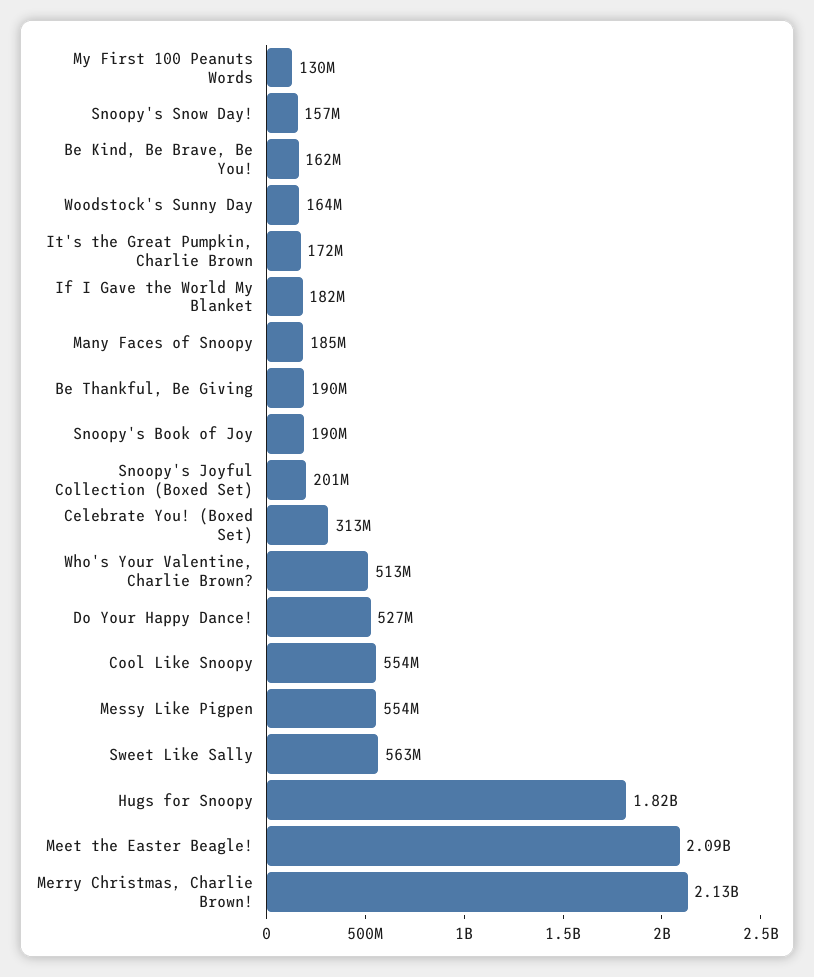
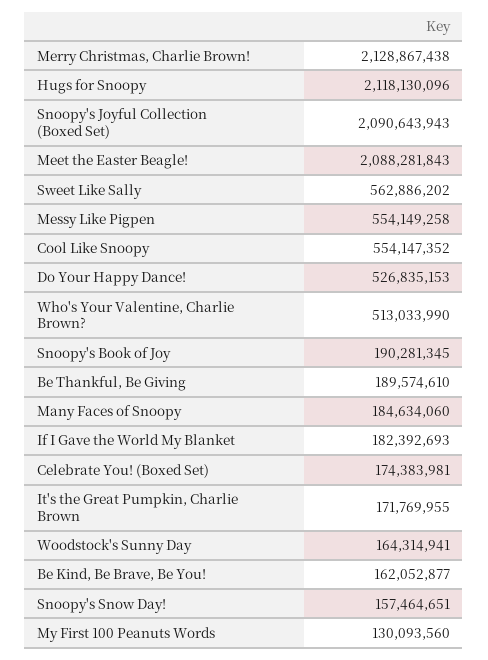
Snoopy's Joyful Collection (Boxed Set): 201000000 -> 2090643943
Celebrate You! (Boxed Set): 313000000 -> 174383981
Hugs for Snoopy: 1820000000 -> 2118130096

